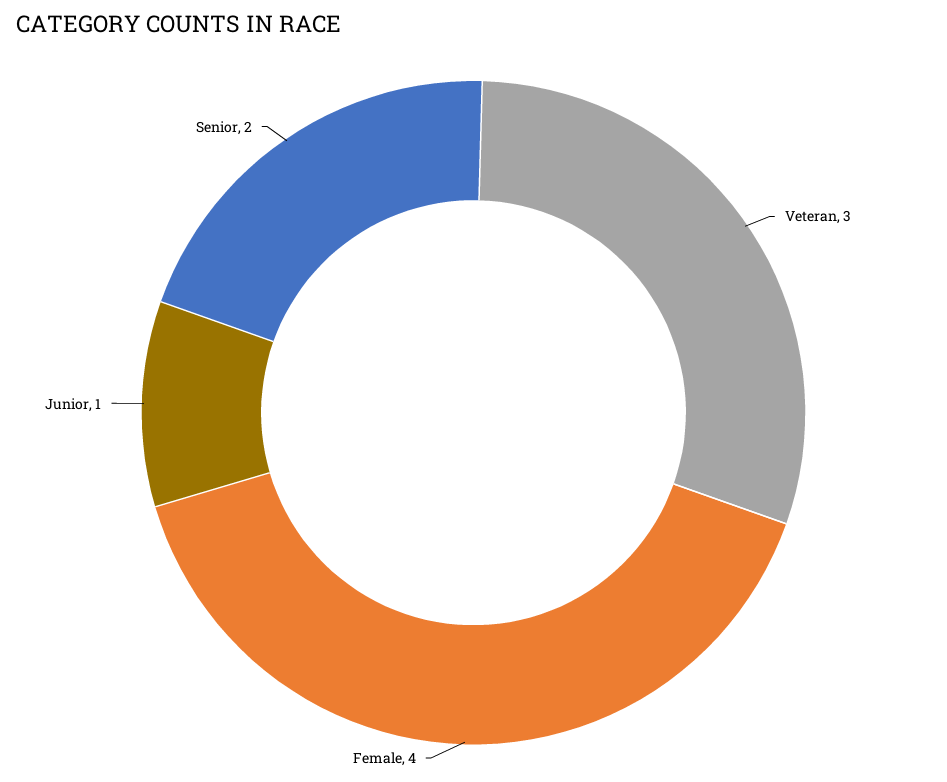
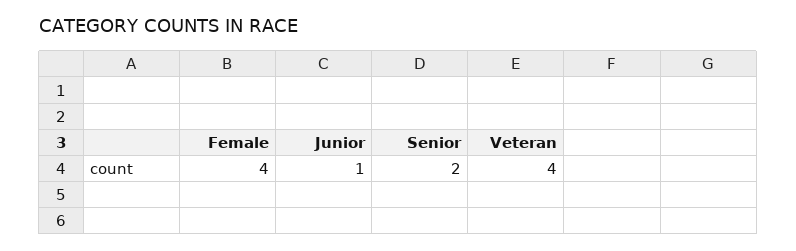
Veteran: 3 -> 4

